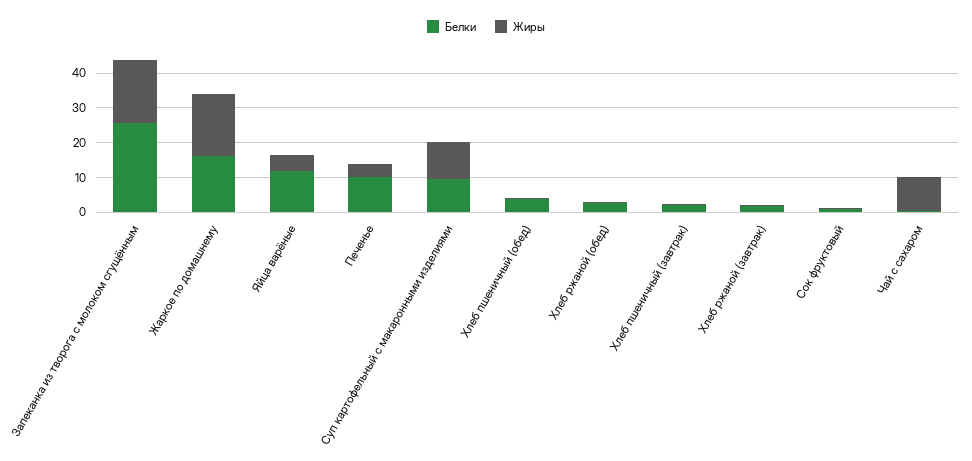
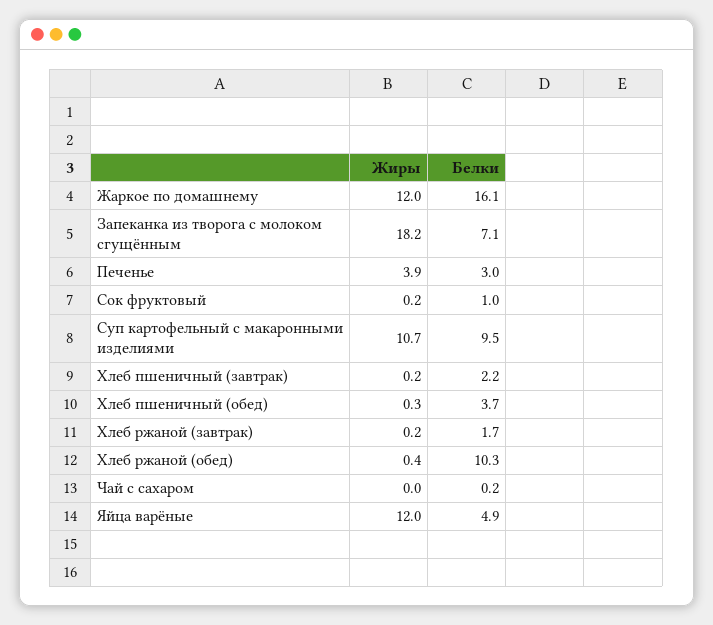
Белки, Запеканка из творога с молоком сгущённым: 25 -> 7.1
Жиры, Жаркое по домашнему: 17.5 -> 12
Белки, Яйца варёные: 12.5 -> 4.9
Жиры, Яйца варёные: 5 -> 12
Белки, Печенье: 10 -> 3
Белки, Хлеб ржаной (обед): 2.5 -> 10.3
Жиры, Чай с сахаром: 10 -> 0

